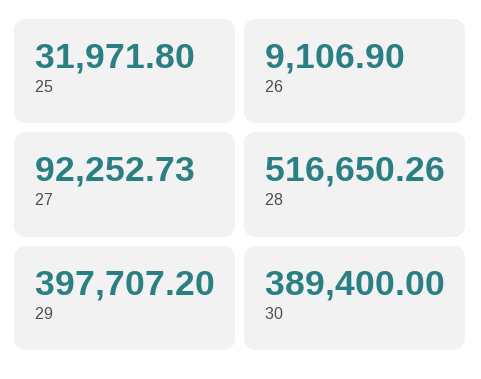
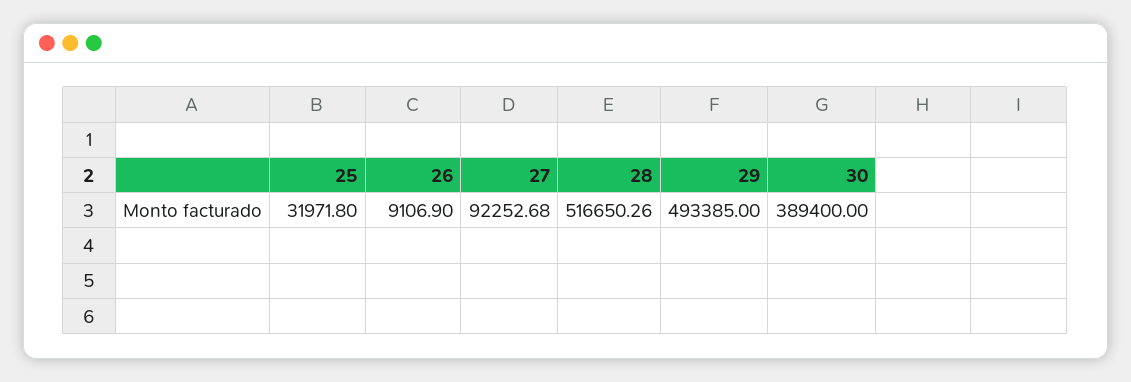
27: 92252.73 -> 92252.68
29: 397707.2 -> 493385

